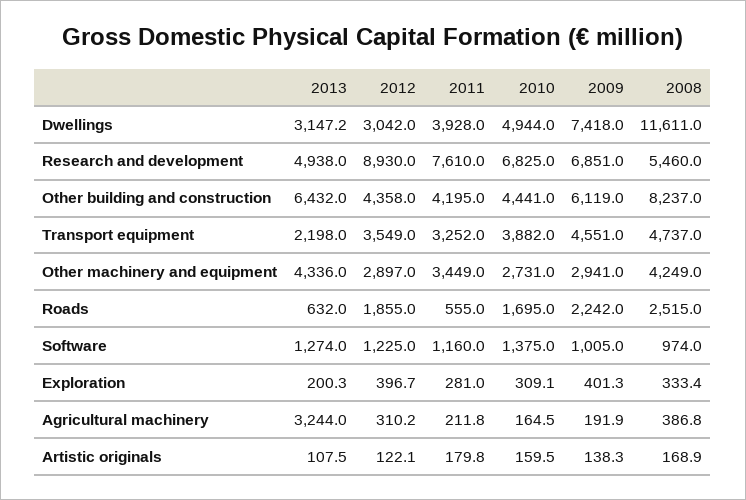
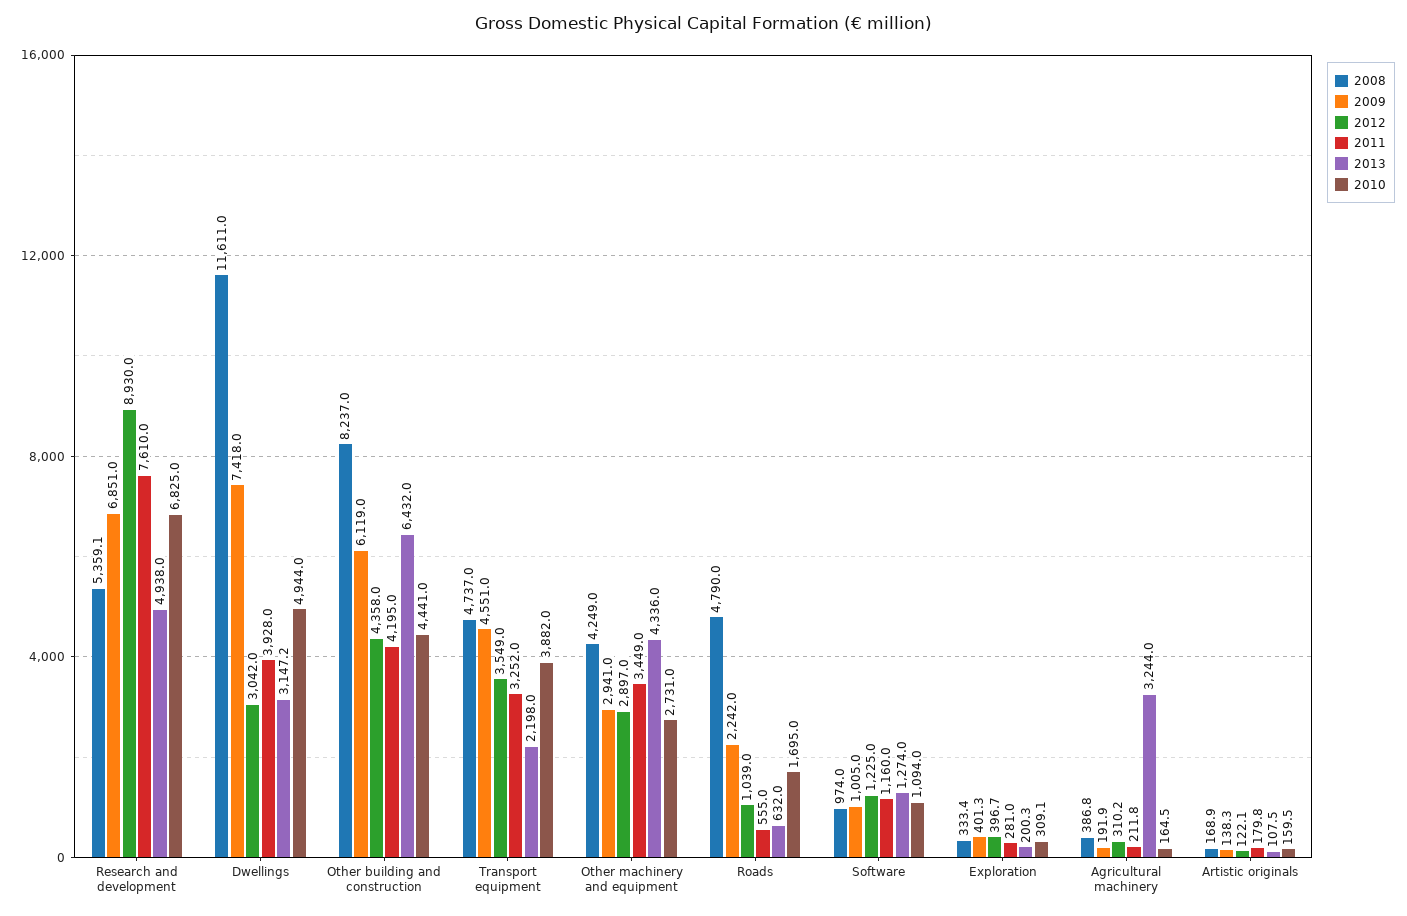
2008, Research and development: 5460 -> 5359.1
2012, Roads: 1855 -> 1039
2008, Roads: 2515 -> 4790
2010, Software: 1375 -> 1094

